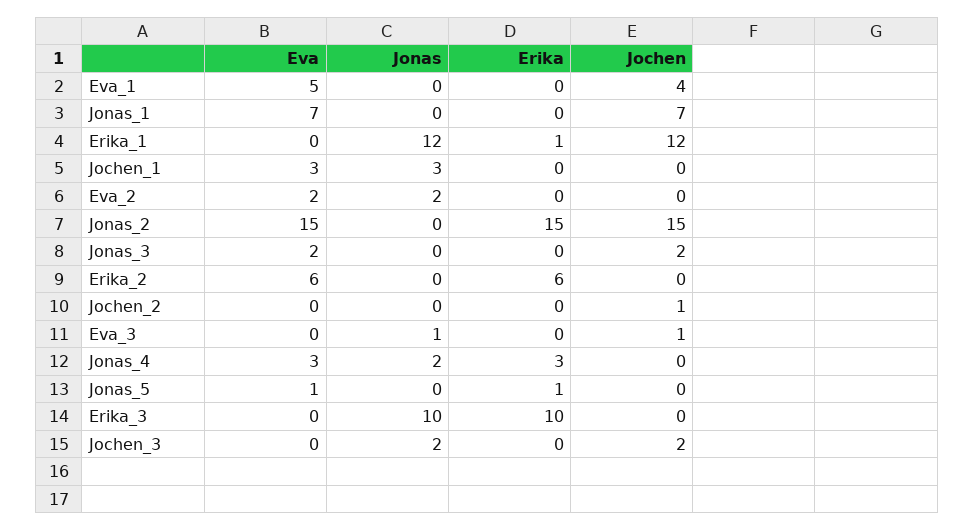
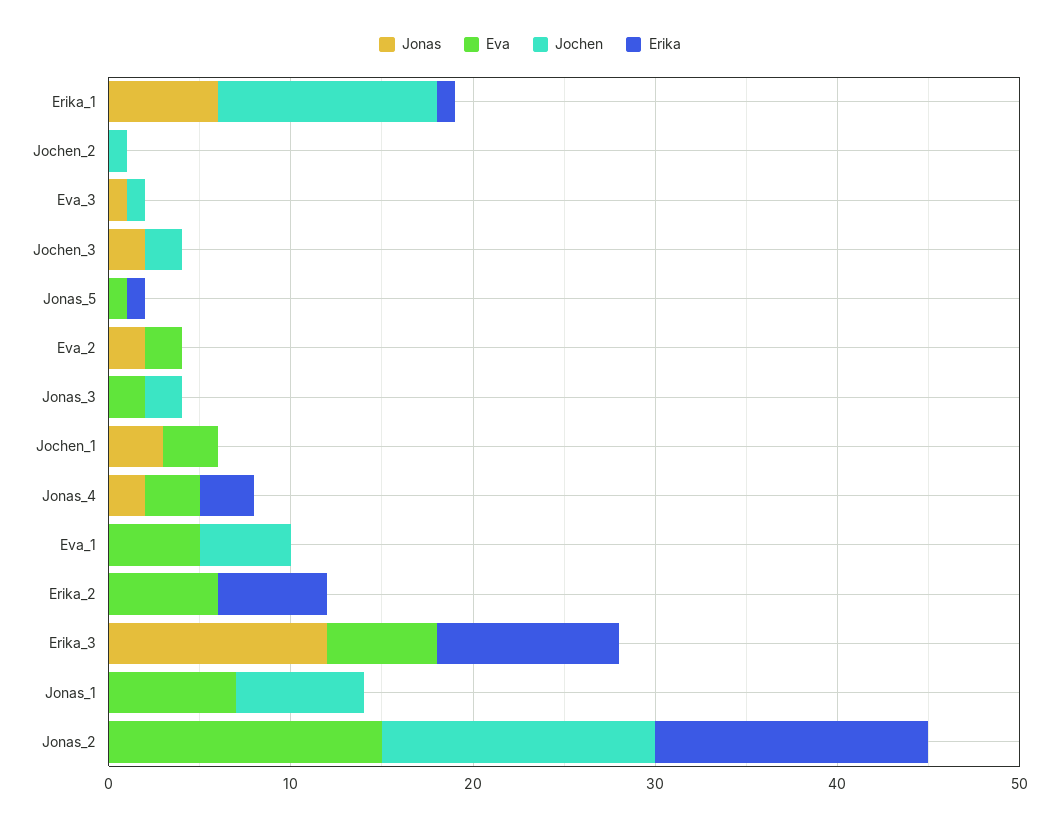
Jochen, Eva_1: 4 -> 5
Jonas, Erika_1: 12 -> 6
Eva, Erika_3: 0 -> 6
Jonas, Erika_3: 10 -> 12

